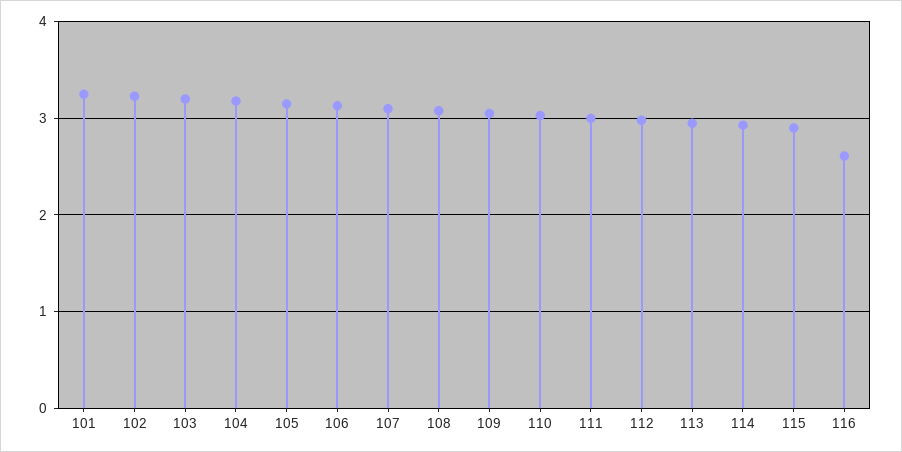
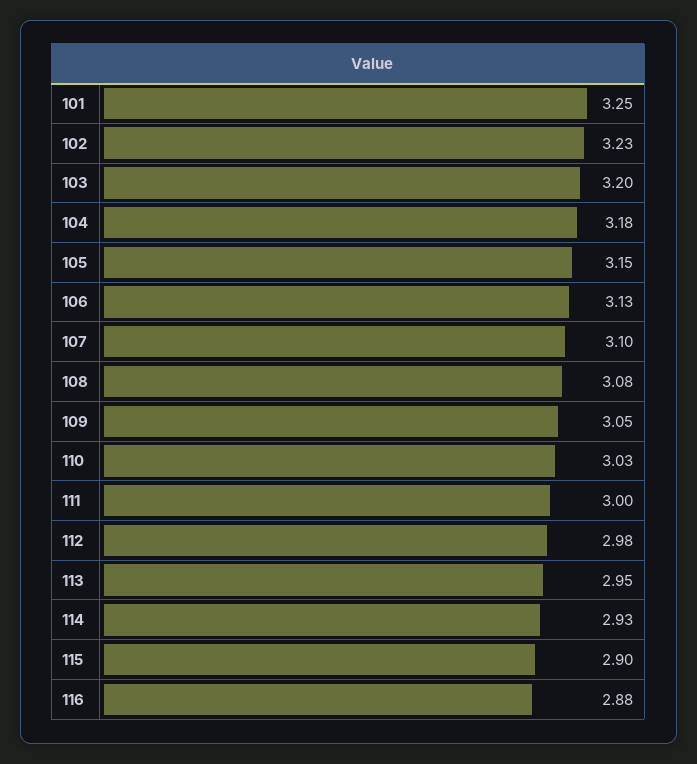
116: 2.6 -> 2.88

